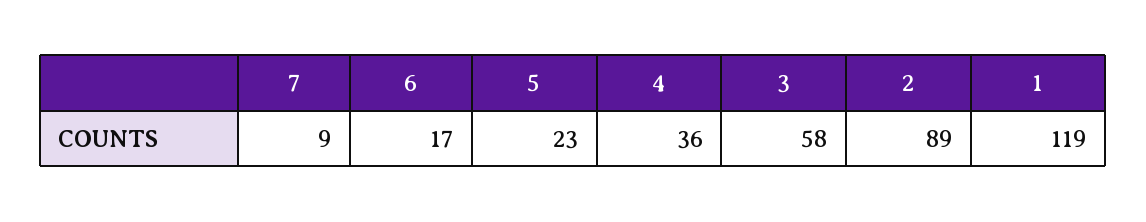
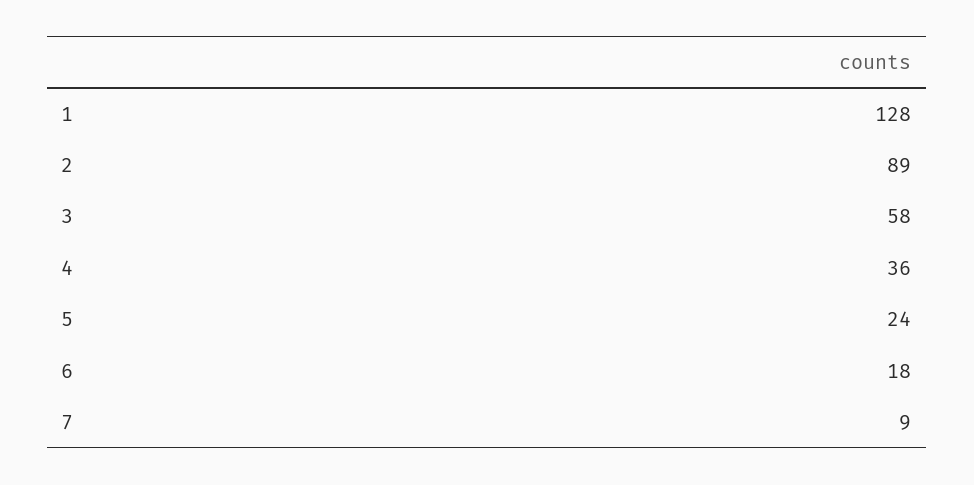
6: 17 -> 18
5: 23 -> 24
1: 119 -> 128

